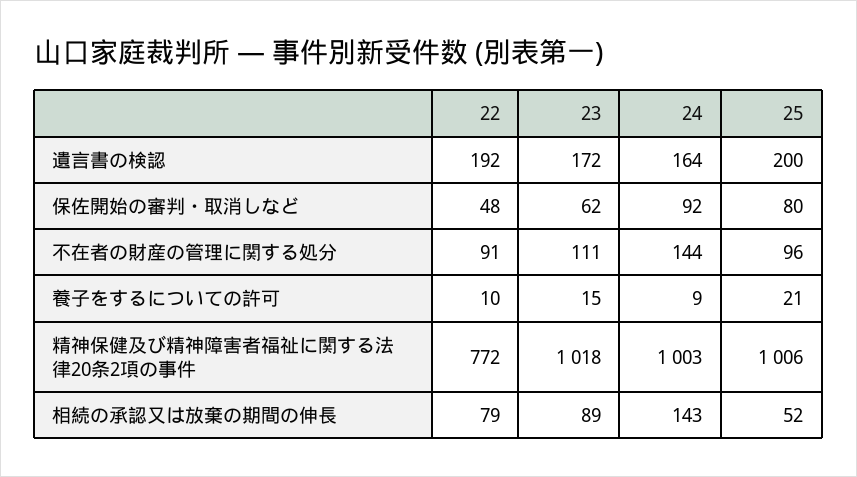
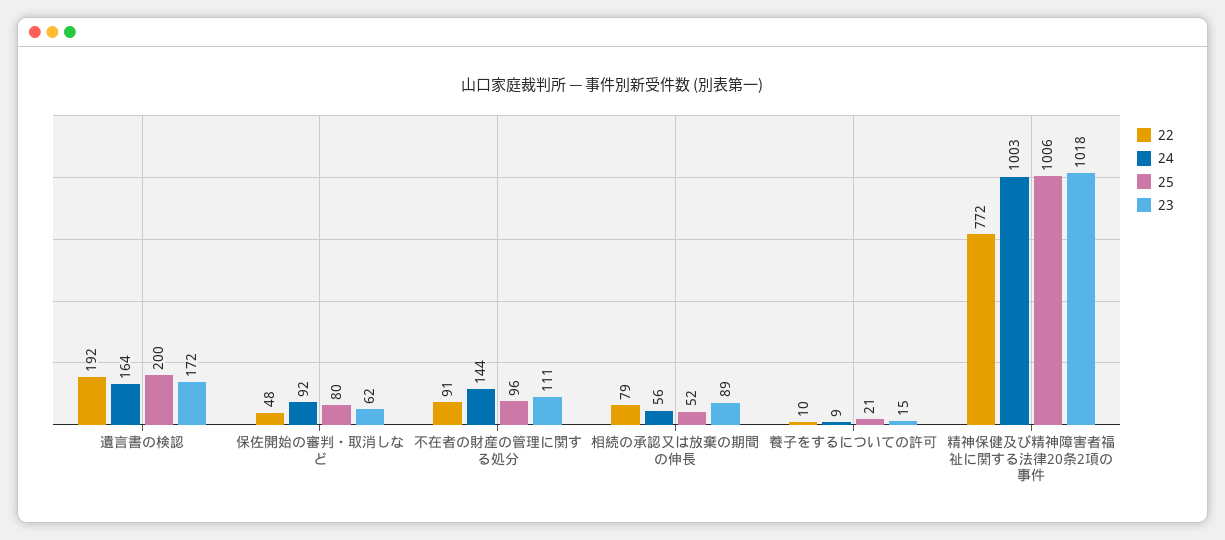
24, 相続の承認又は放棄の期間の伸長: 143 -> 56

